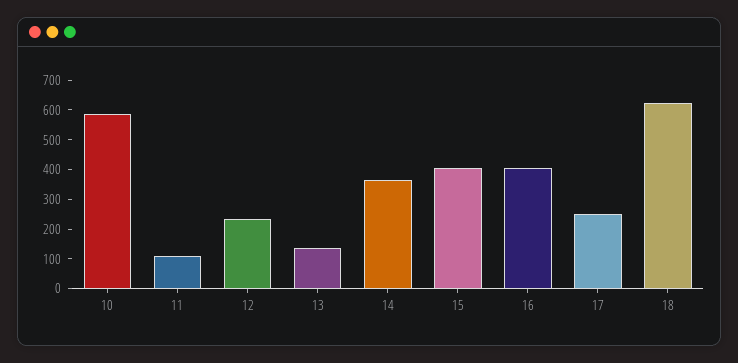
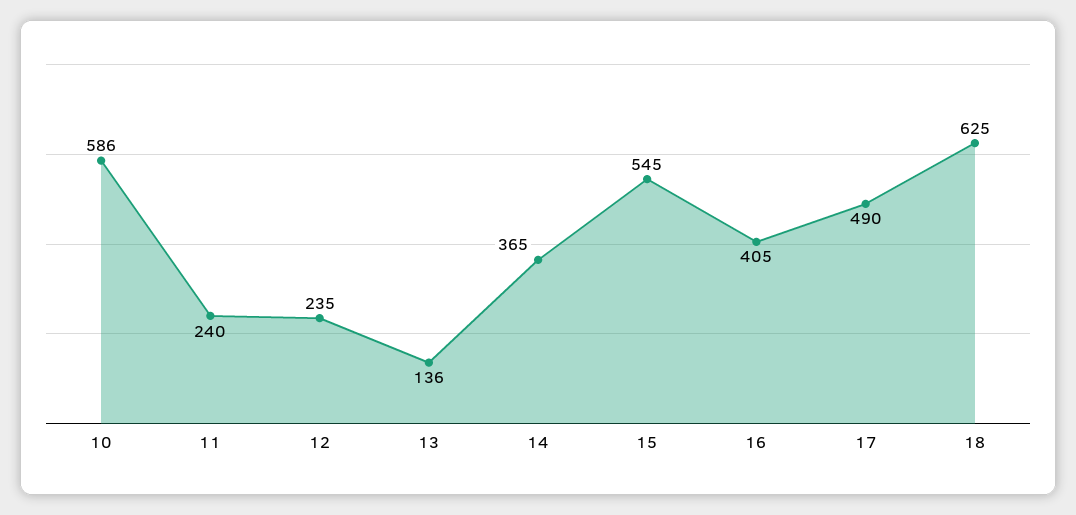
11: 100 -> 240
15: 400 -> 545
17: 250 -> 490

